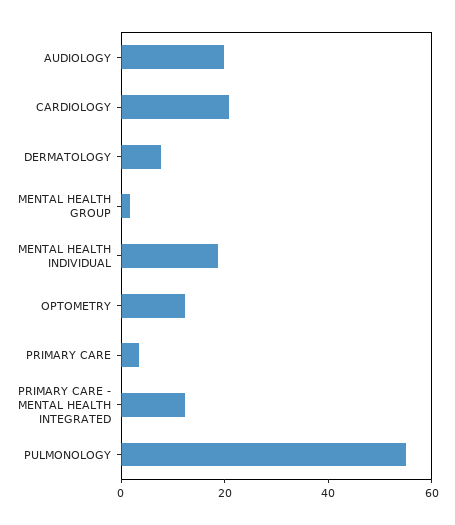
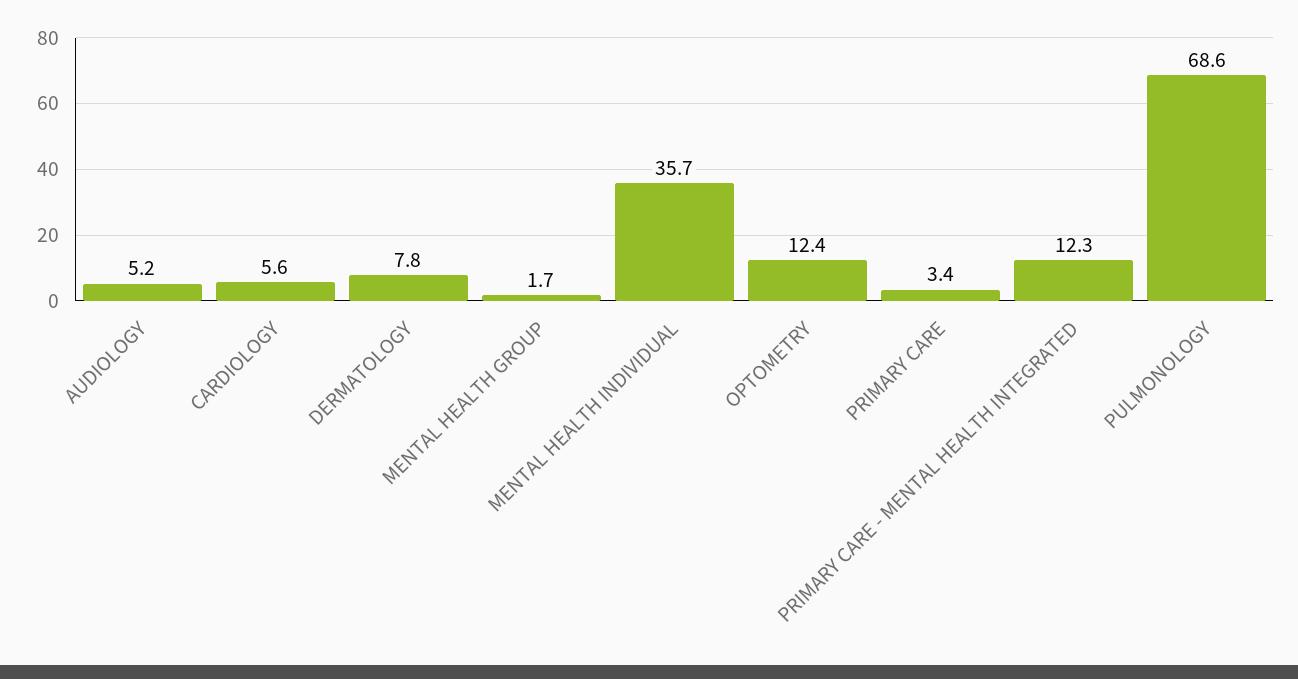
AUDIOLOGY: 20 -> 5.2
CARDIOLOGY: 20 -> 5.6
MENTAL HEALTH INDIVIDUAL: 20 -> 35.7
PULMONOLOGY: 55 -> 68.6

